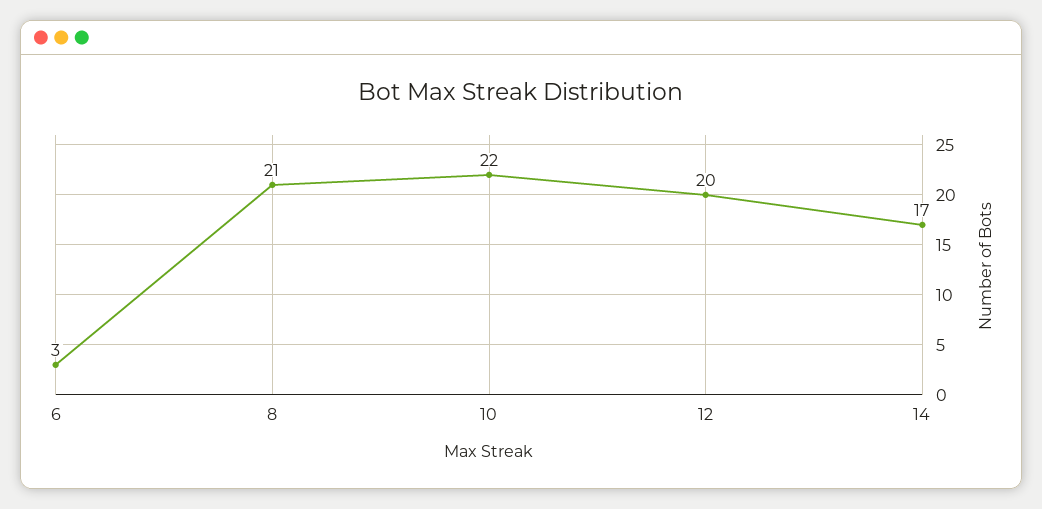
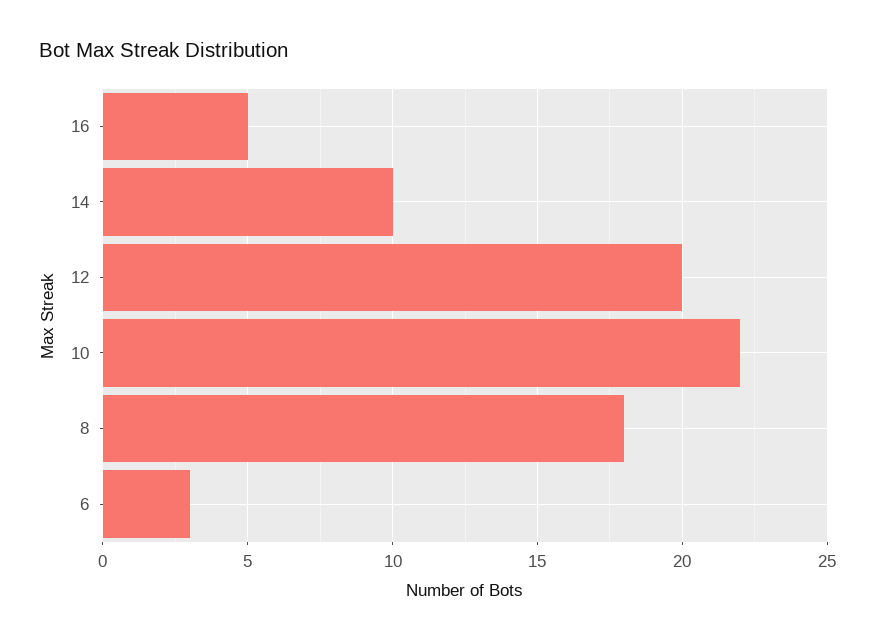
8: 21 -> 18
14: 17 -> 10
16: none -> 5

